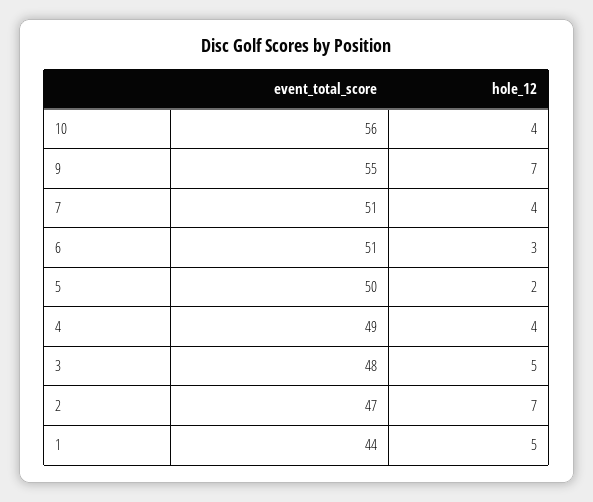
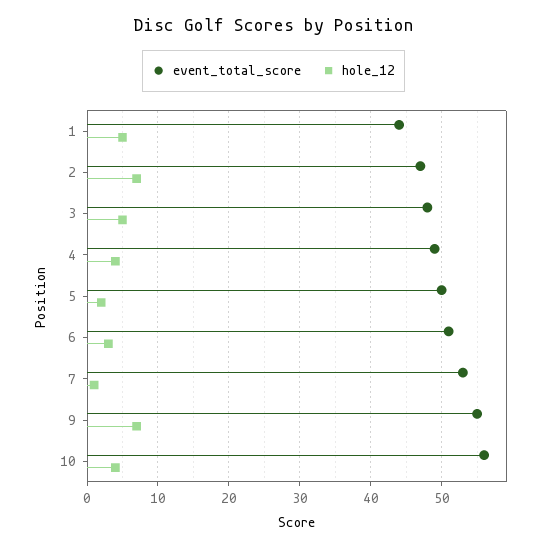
event_total_score, 7: 51 -> 53
hole_12, 7: 4 -> 1

